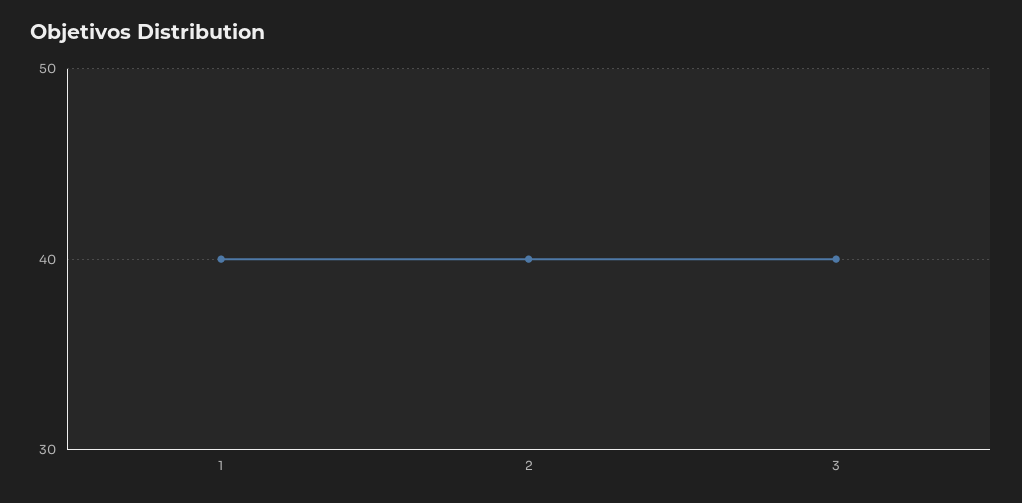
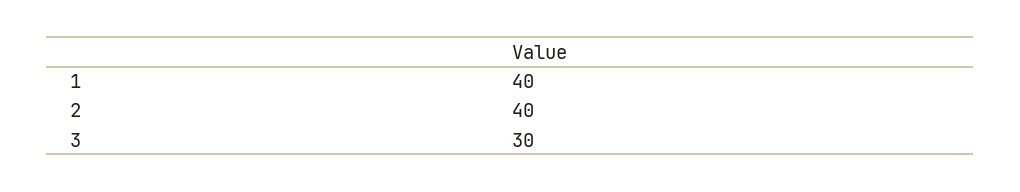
3: 40 -> 30

